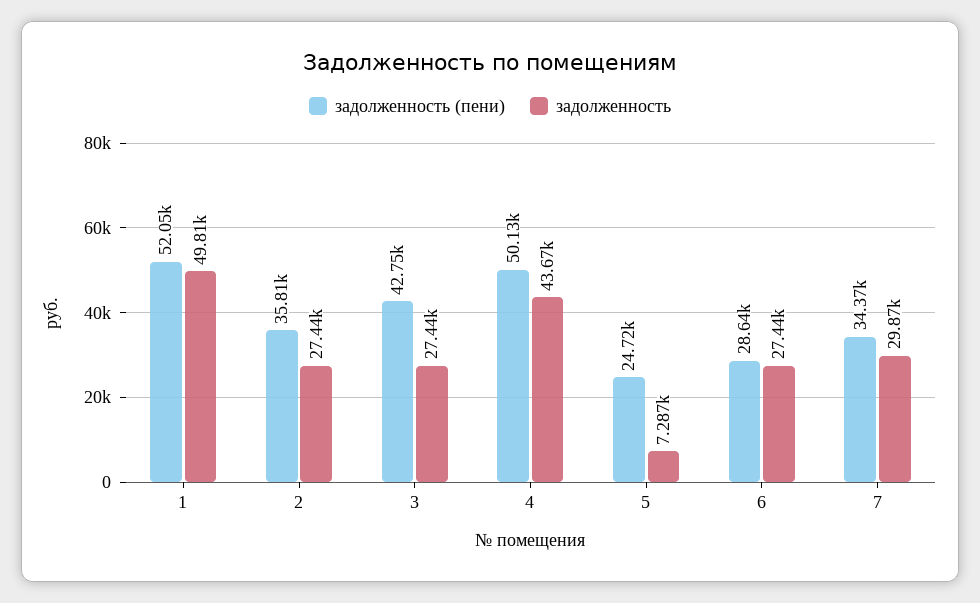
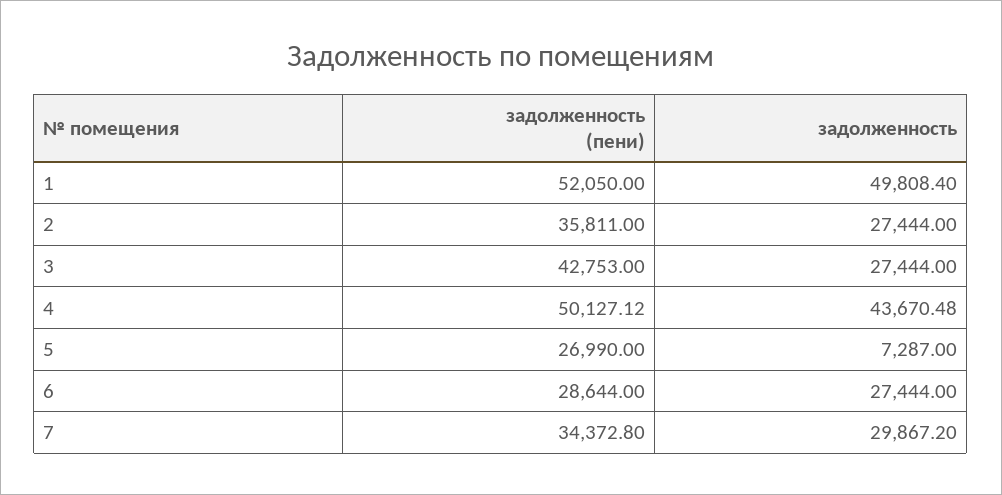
задолженность (пени), 5: 24720 -> 26990

